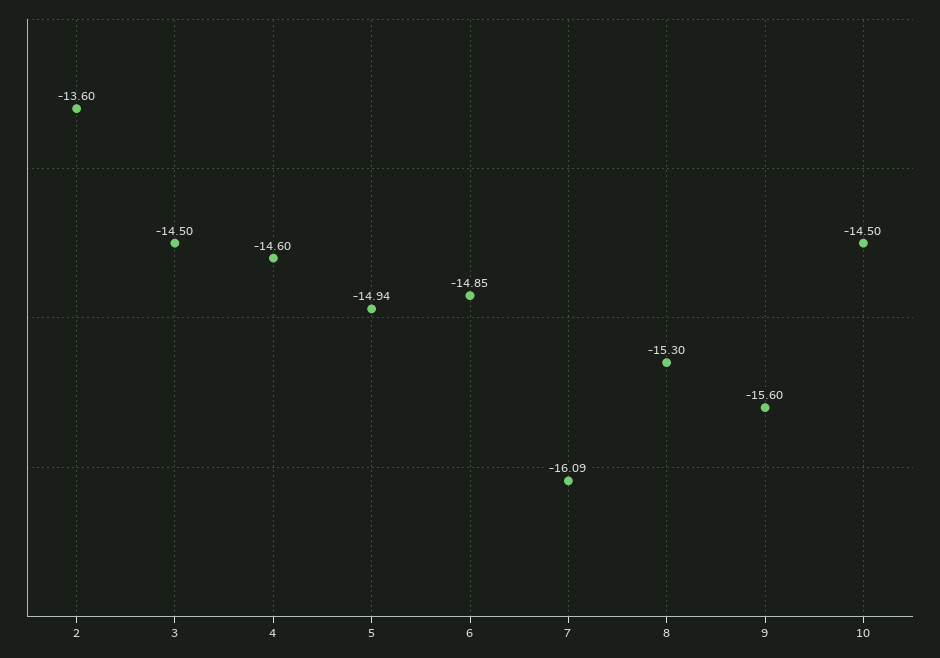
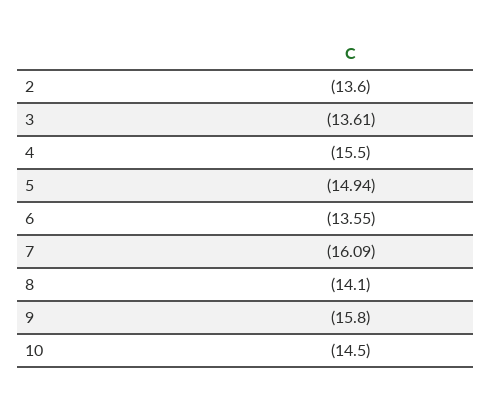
3: -14.5 -> -13.61
4: -14.6 -> -15.5
6: -14.85 -> -13.55
8: -15.3 -> -14.1
9: -15.6 -> -15.8

